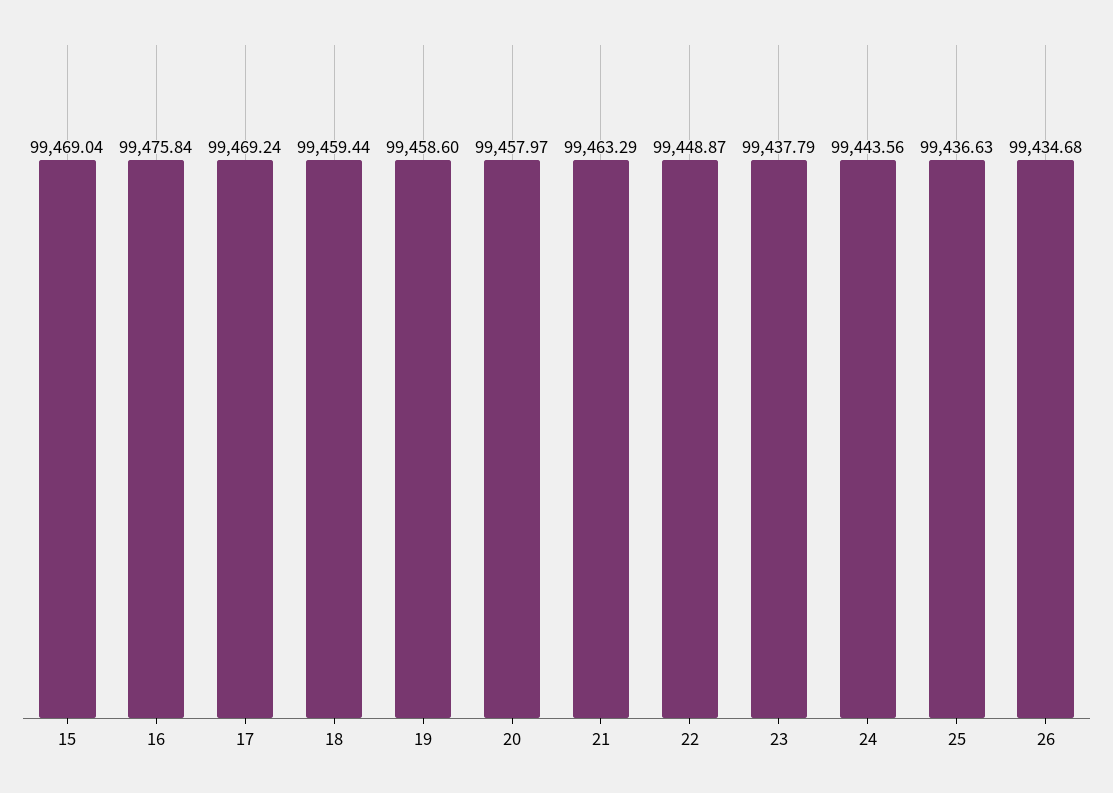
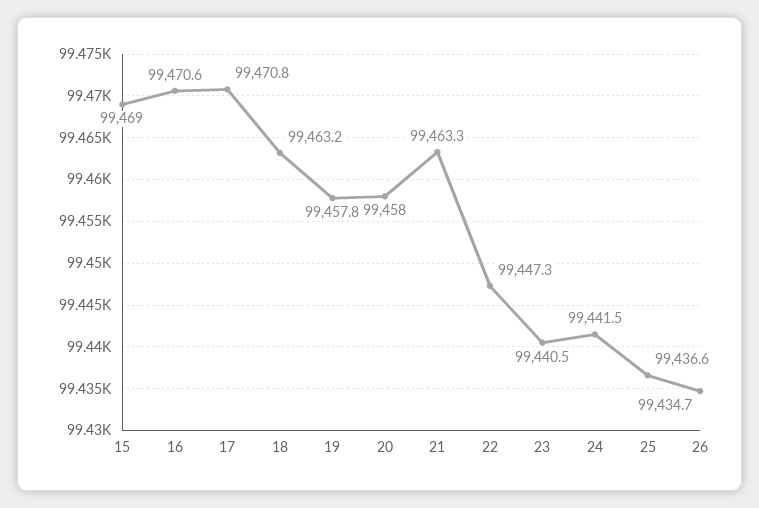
16: 99475.84 -> 99470.6
17: 99469.24 -> 99470.8
18: 99459.44 -> 99463.2
19: 99458.6 -> 99457.8
22: 99448.87 -> 99447.3
23: 99437.79 -> 99440.5
24: 99443.56 -> 99441.5

